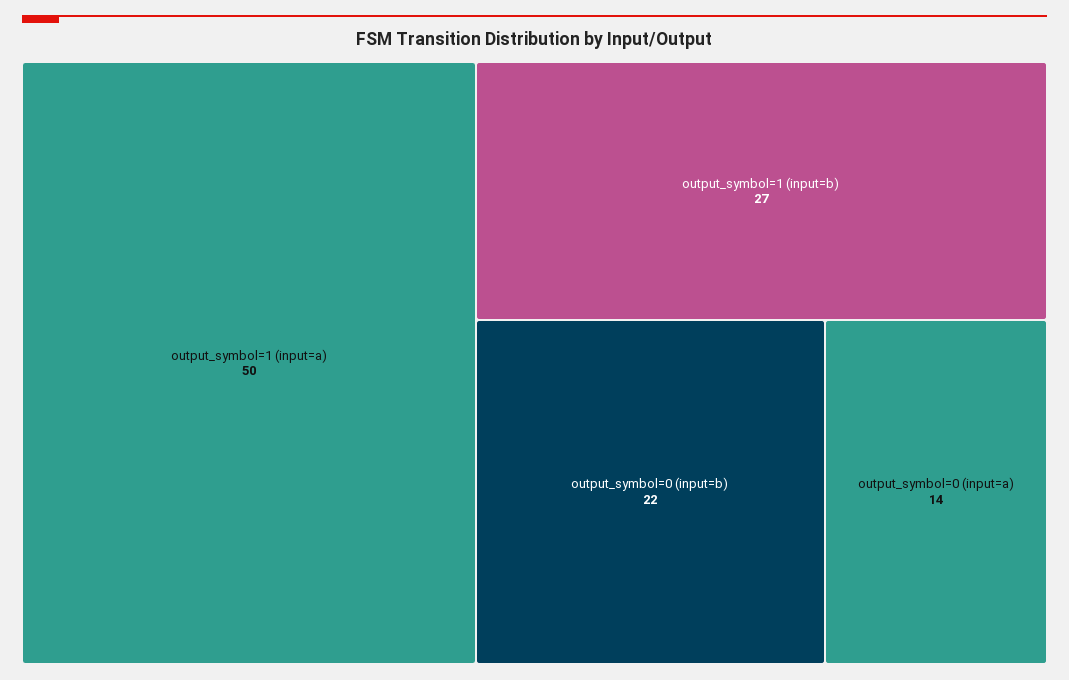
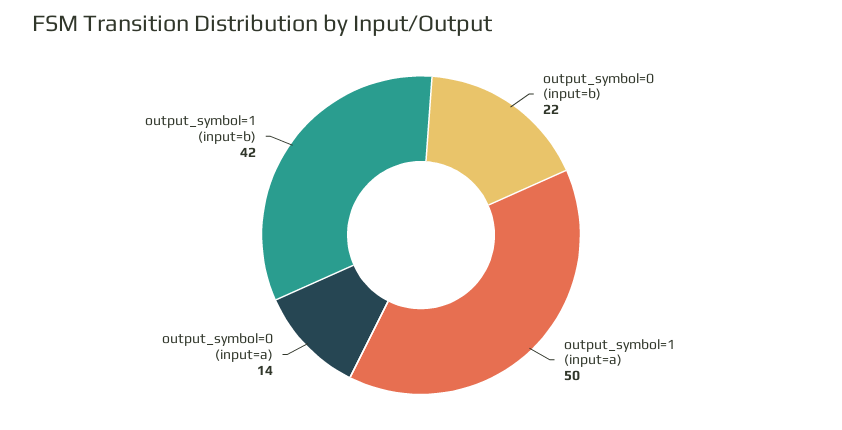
output_symbol=1 (input=b): 27 -> 42

